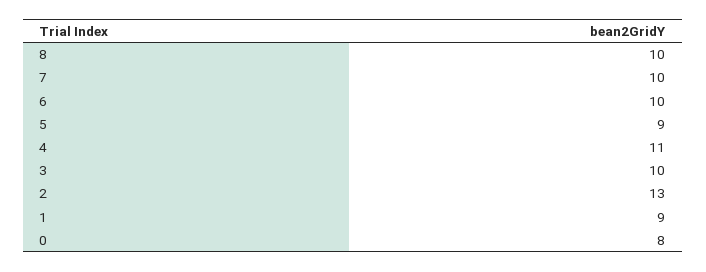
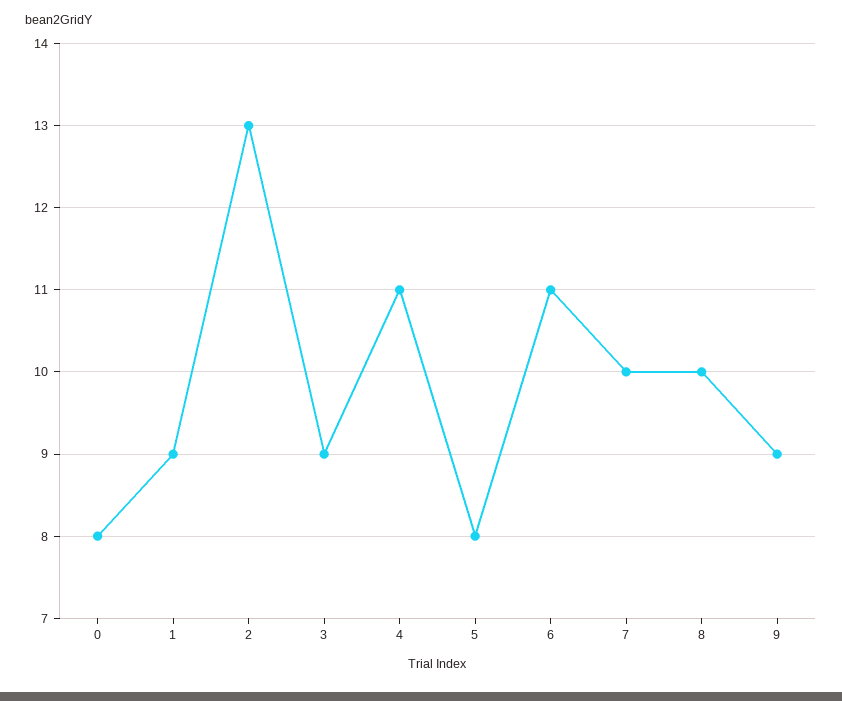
6: 10 -> 11
5: 9 -> 8
3: 10 -> 9
9: none -> 9

